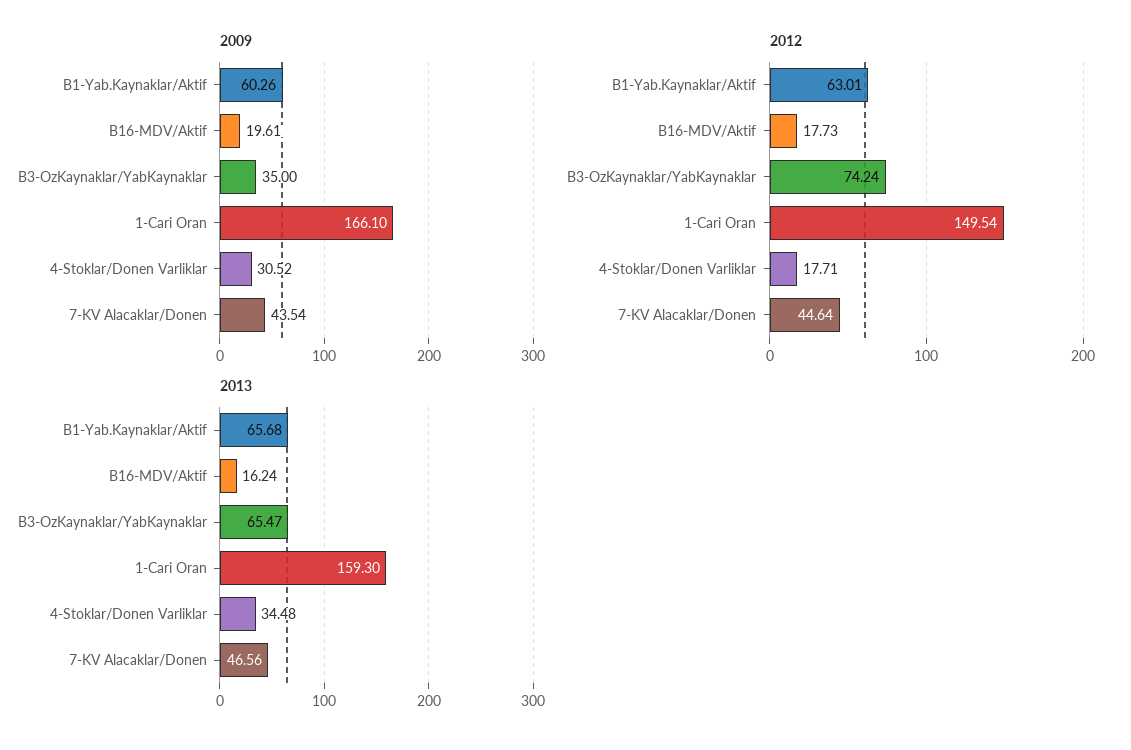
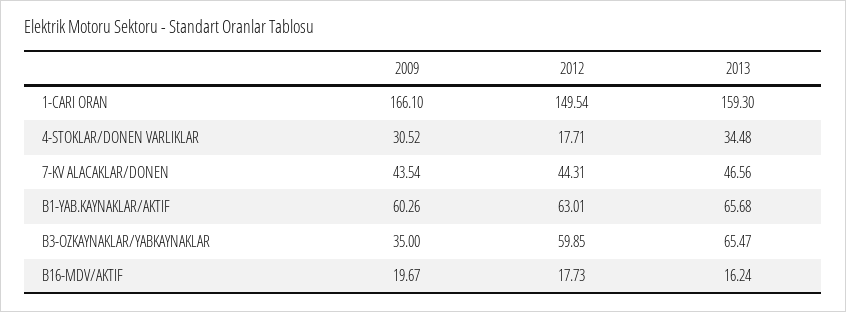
2009, B16-MDV/Aktif: 19.61 -> 19.67
2012, B3-OzKaynaklar/YabKaynaklar: 74.24 -> 59.85
2012, 7-KV Alacaklar/Donen: 44.64 -> 44.31

